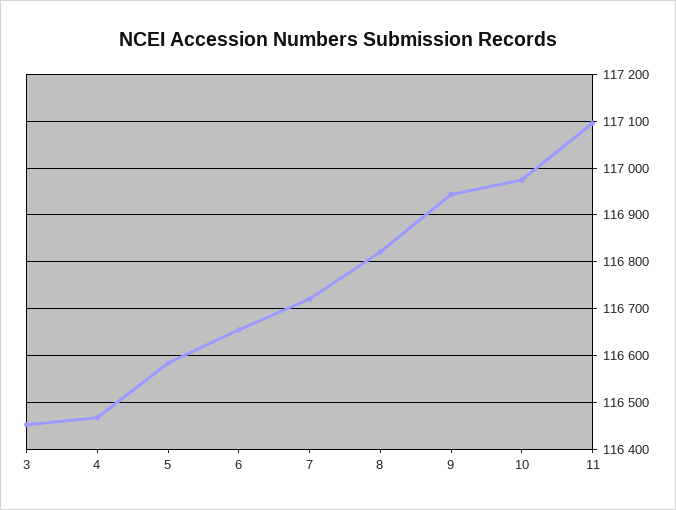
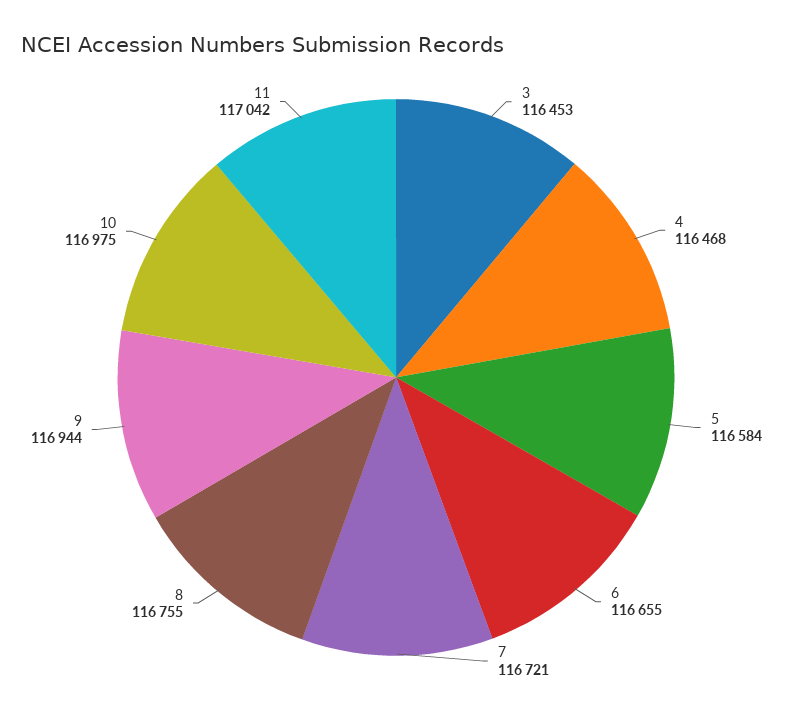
8: 116820 -> 116755
11: 117100 -> 117042

